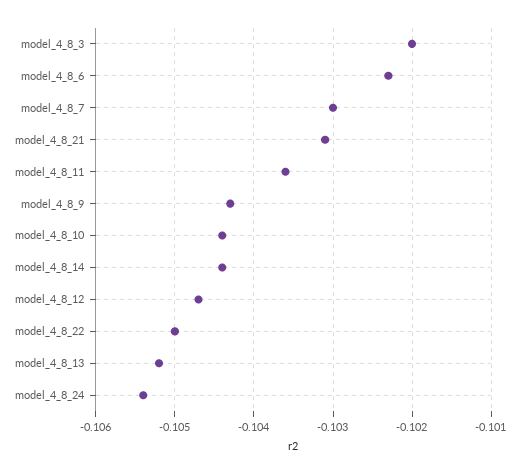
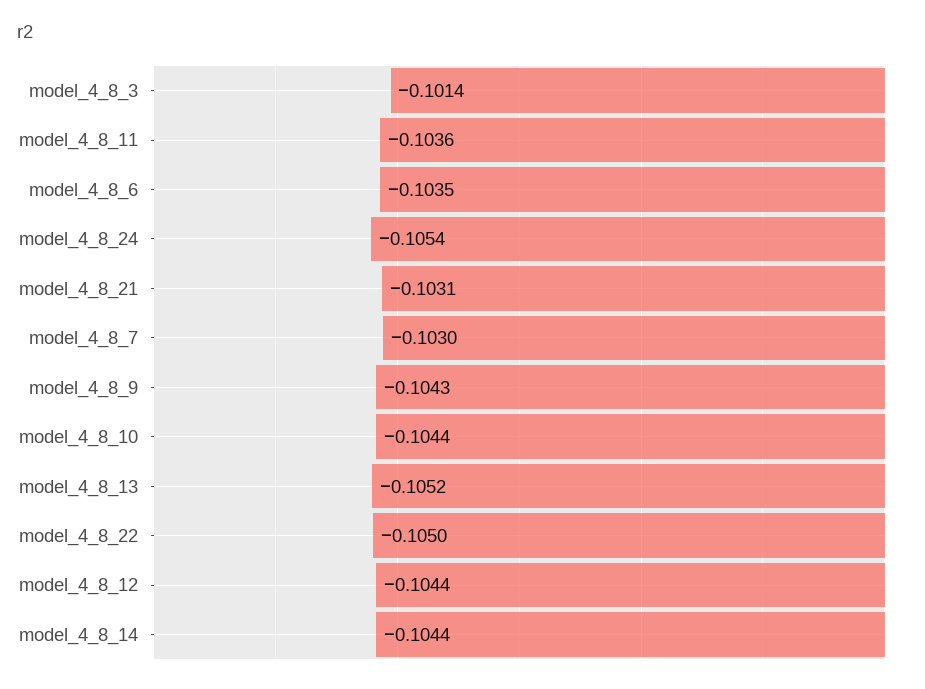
model_4_8_3: -0.102 -> -0.1014
model_4_8_6: -0.1023 -> -0.1035
model_4_8_12: -0.1047 -> -0.1044

